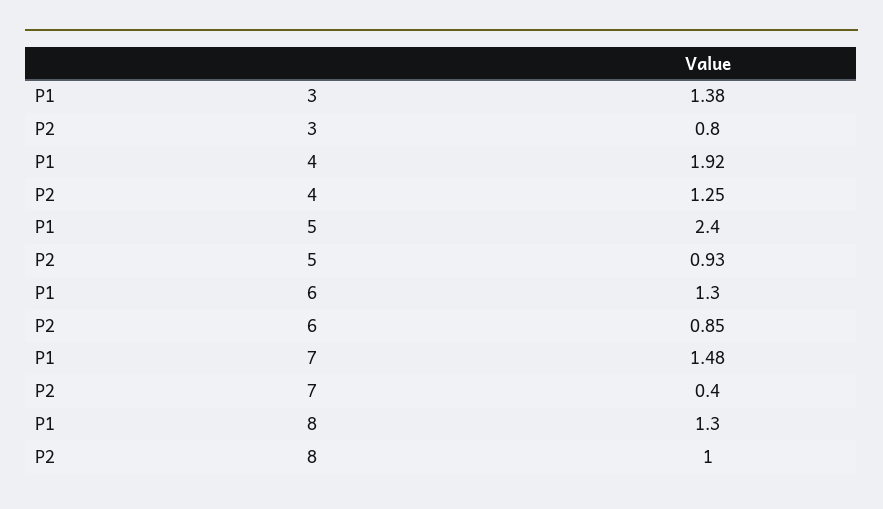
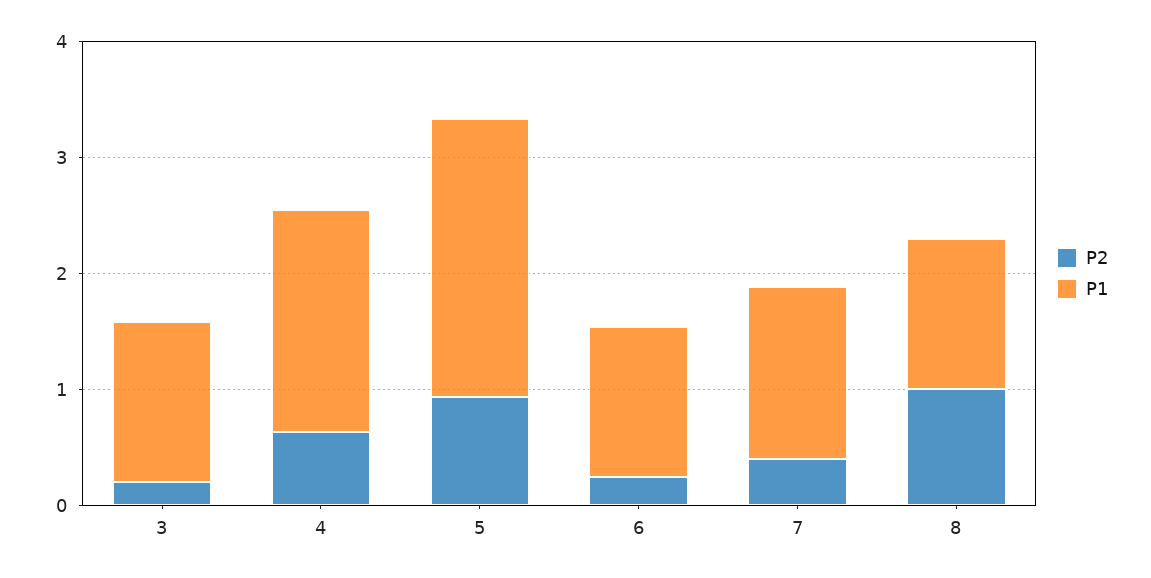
P2, 3: 0.8 -> 0.2
P2, 4: 1.25 -> 0.6
P2, 6: 0.85 -> 0.2

